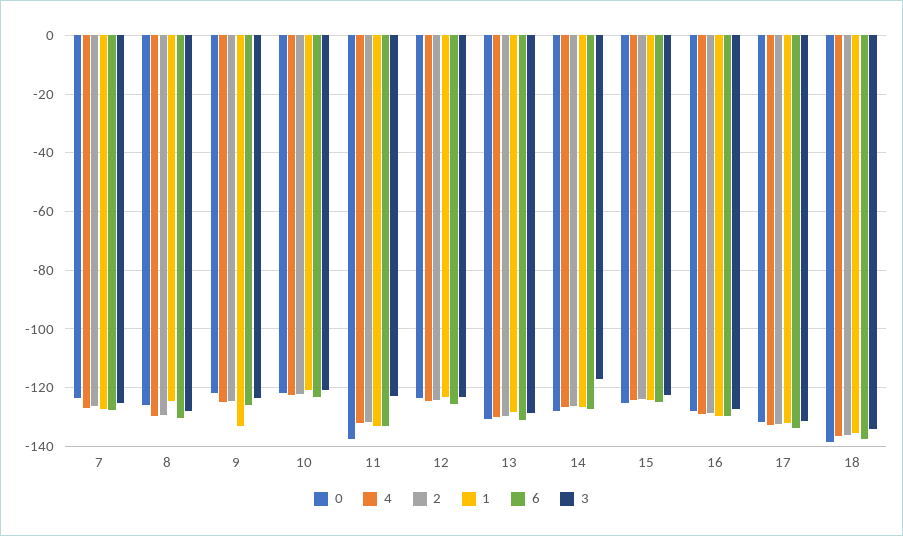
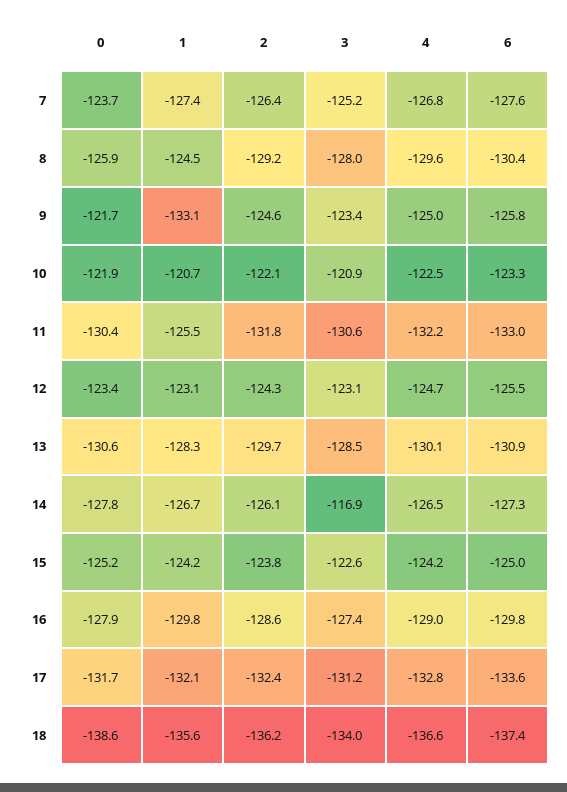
0, 11: -137.5 -> -130.4
1, 11: -132.5 -> -125.5
3, 11: -122.5 -> -130.6

